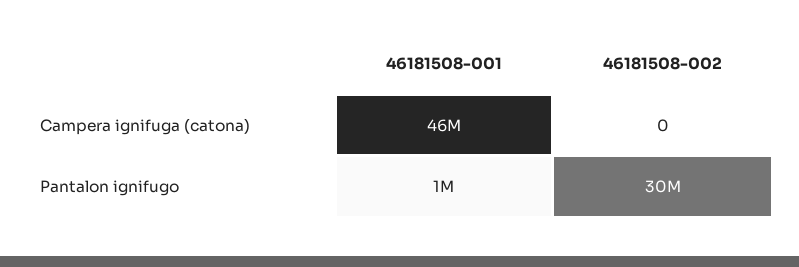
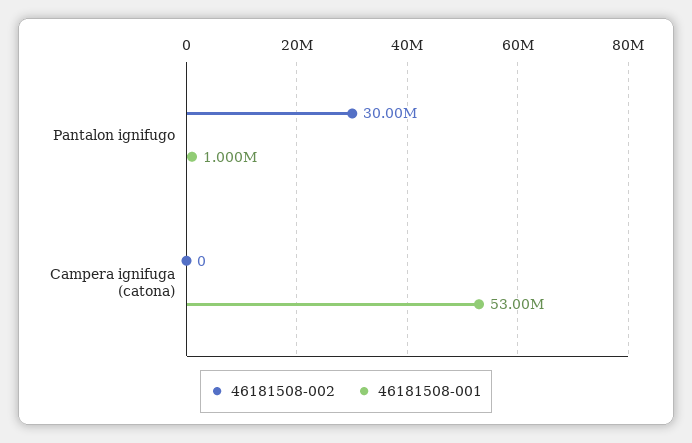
46181508-001, Campera ignifuga (catona): 46000000 -> 53000000

